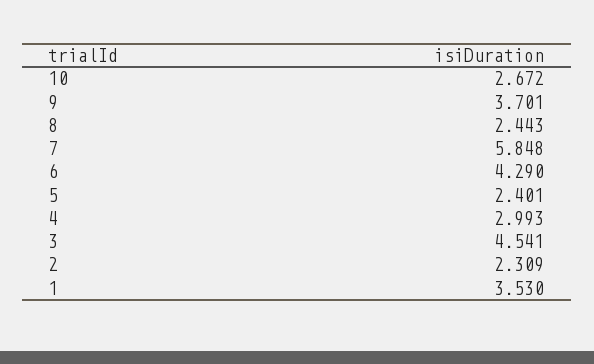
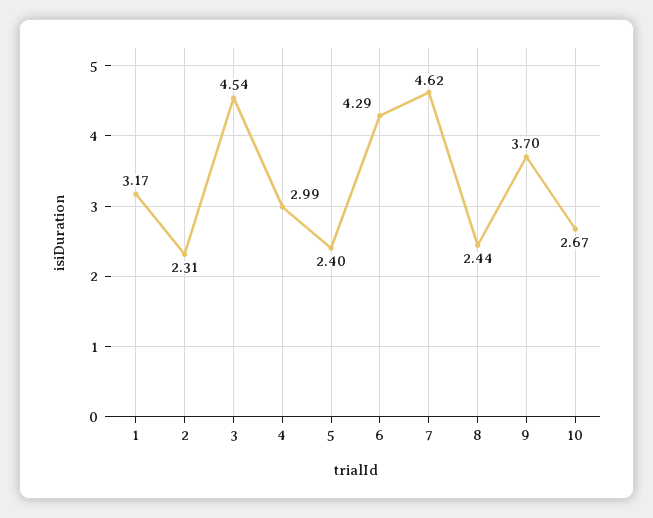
7: 5.848 -> 4.62
1: 3.53 -> 3.17

